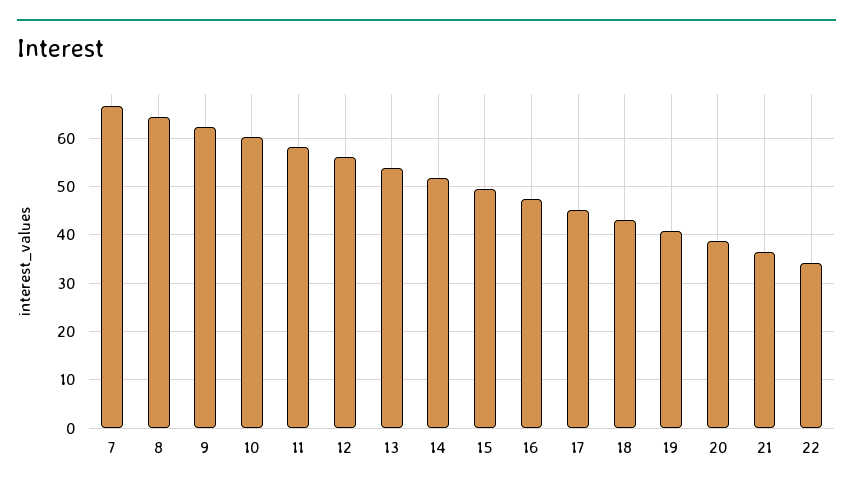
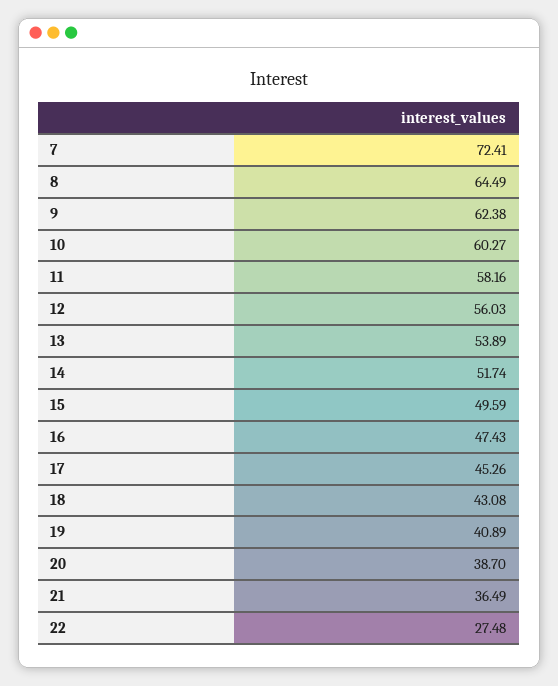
7: 66 -> 72.41
22: 34 -> 27.48

